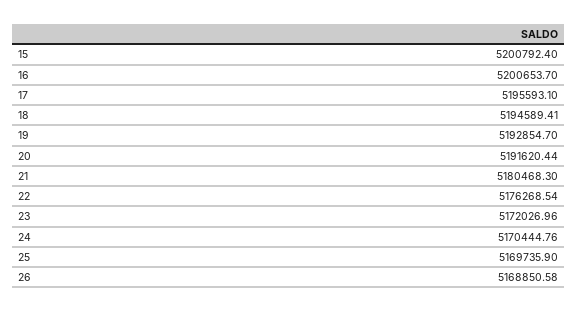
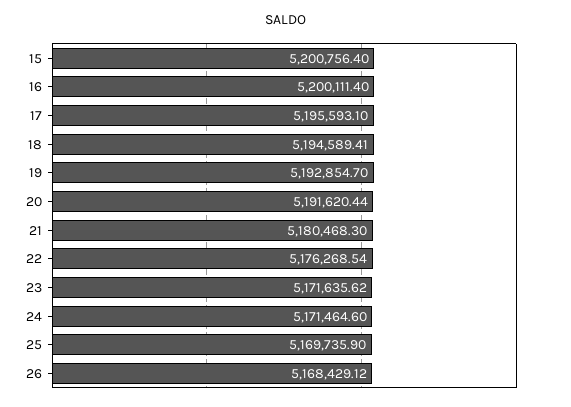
15: 5200792.4 -> 5200756.4
16: 5200653.7 -> 5200111.4
23: 5172026.96 -> 5171635.62
24: 5170444.76 -> 5171464.6
26: 5168850.58 -> 5168429.12

